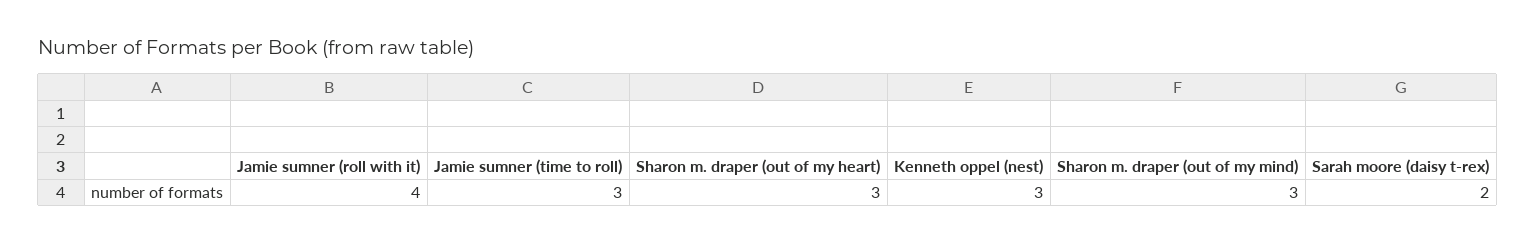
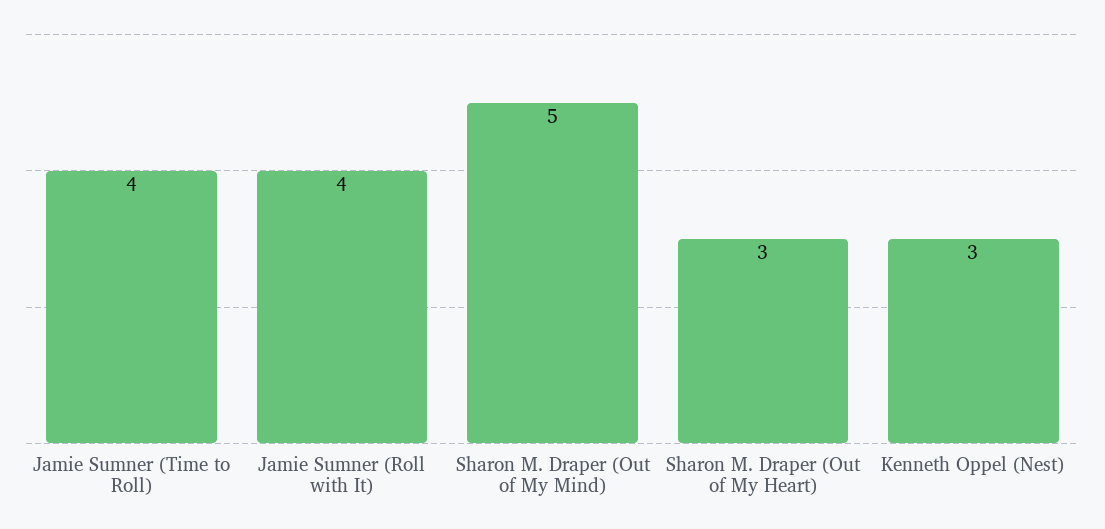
Jamie sumner (time to roll): 3 -> 4
Sharon m. draper (out of my mind): 3 -> 5
Sarah moore (daisy t-rex): 2 -> none

